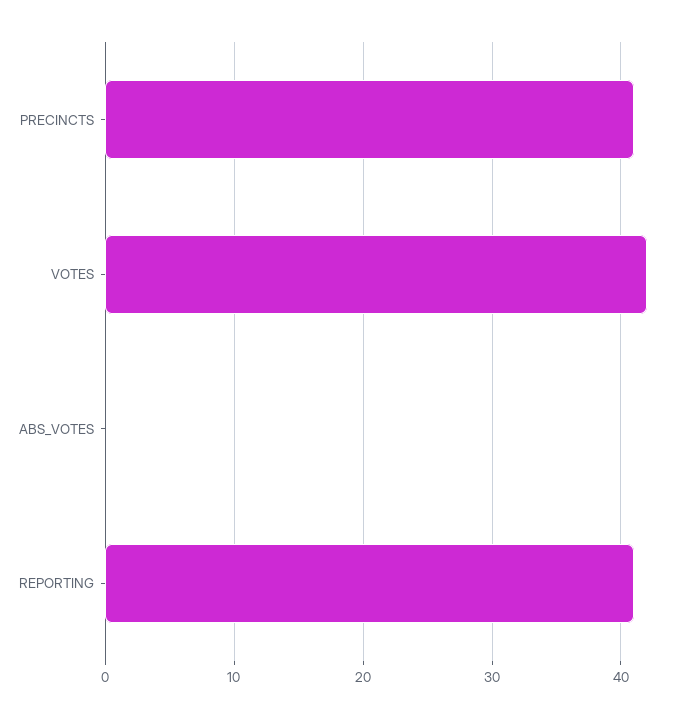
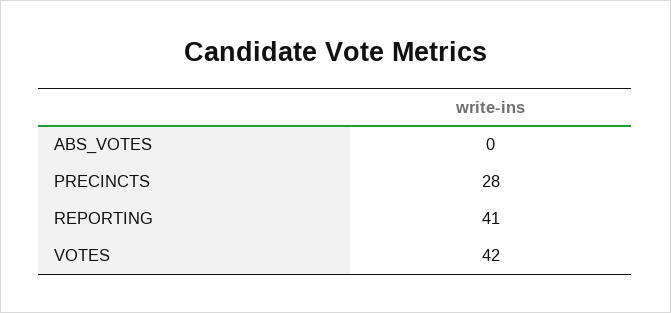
PRECINCTS: 41 -> 28

